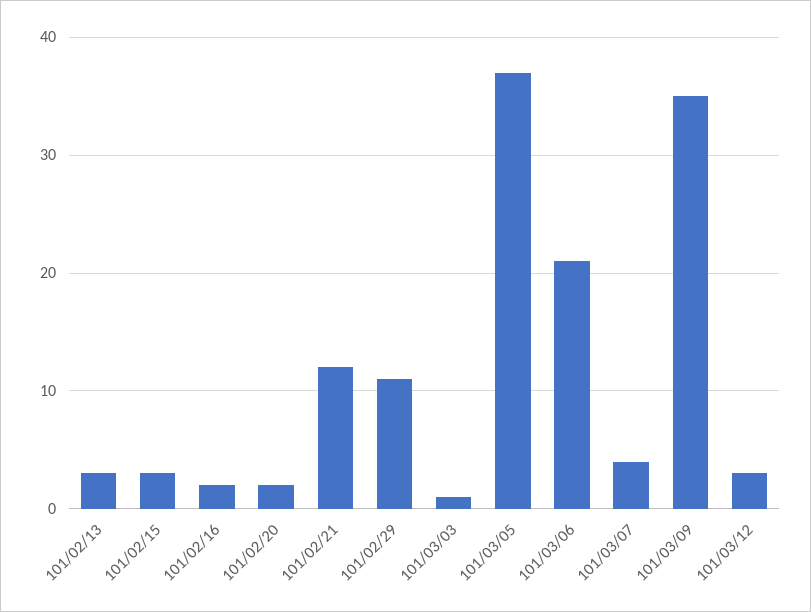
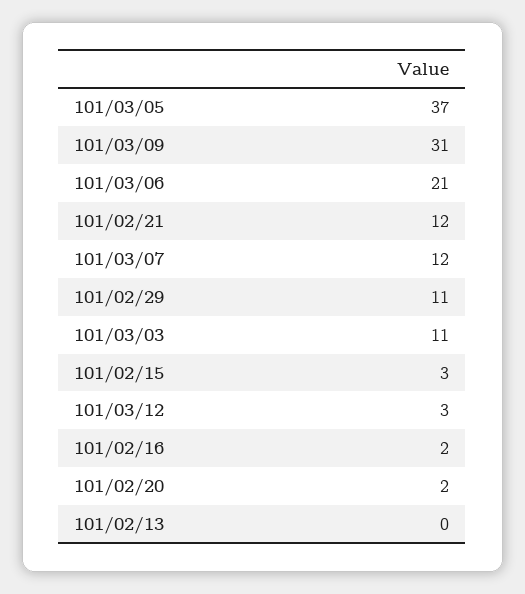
101/02/13: 3 -> 0
101/03/03: 1 -> 11
101/03/07: 4 -> 12
101/03/09: 35 -> 31

